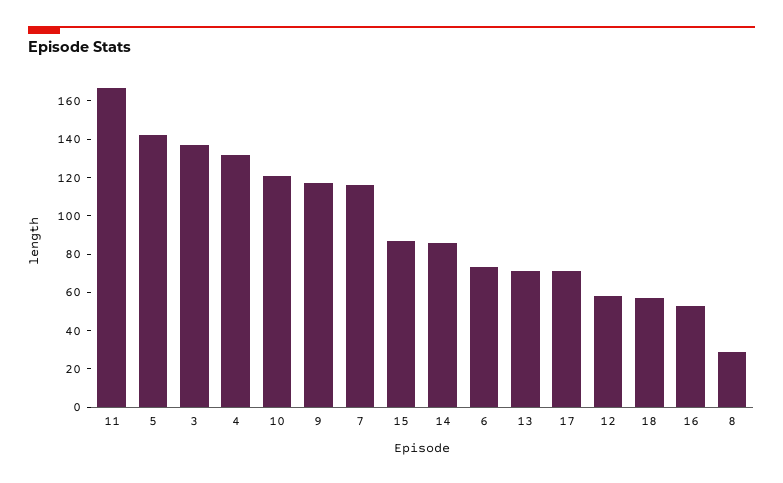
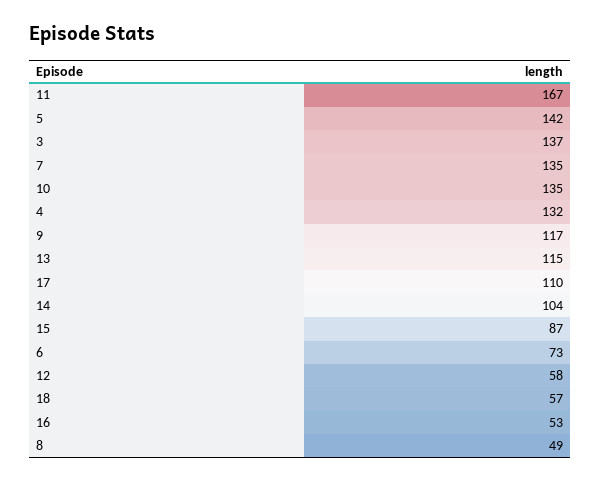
10: 120 -> 135
7: 115 -> 135
14: 85 -> 104
13: 70 -> 115
17: 70 -> 110
8: 30 -> 49

